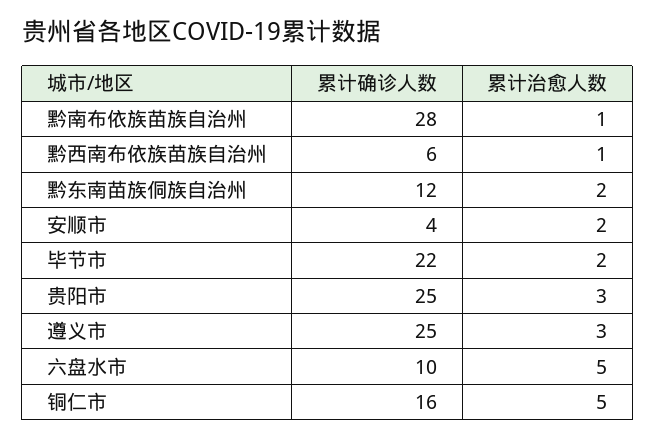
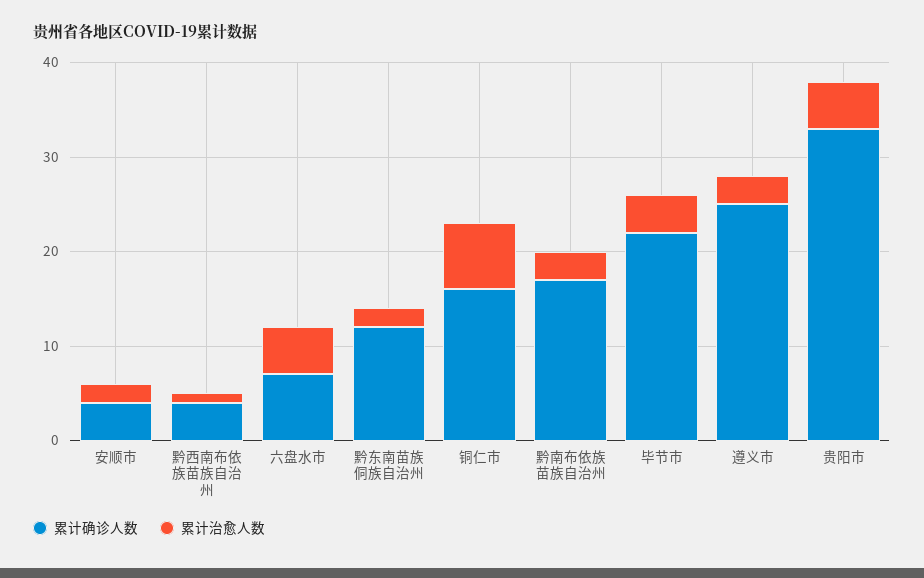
累计确诊人数, 黔南布依族苗族自治州: 28 -> 17
累计治愈人数, 黔南布依族苗族自治州: 1 -> 3
累计确诊人数, 黔西南布依族苗族自治州: 6 -> 4
累计治愈人数, 毕节市: 2 -> 4
累计确诊人数, 贵阳市: 25 -> 33
累计治愈人数, 贵阳市: 3 -> 5
累计确诊人数, 六盘水市: 10 -> 7
累计治愈人数, 铜仁市: 5 -> 7

